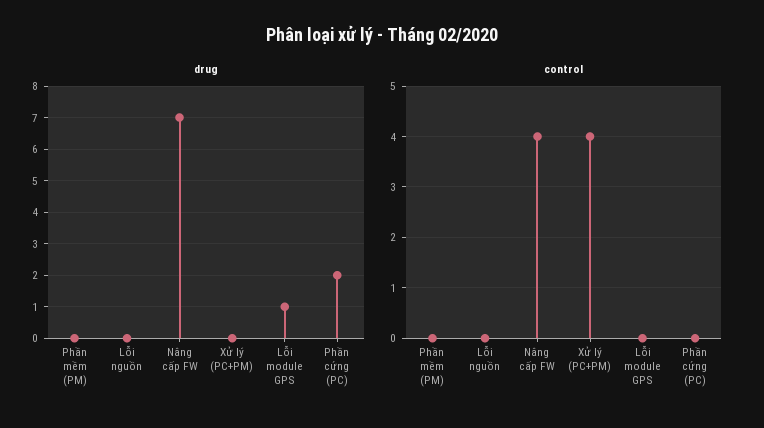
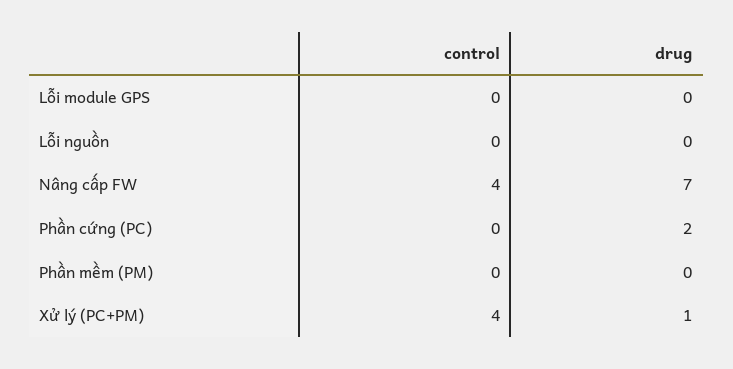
drug, Xử lý (PC+PM): 0 -> 1
drug, Lỗi module GPS: 1 -> 0

